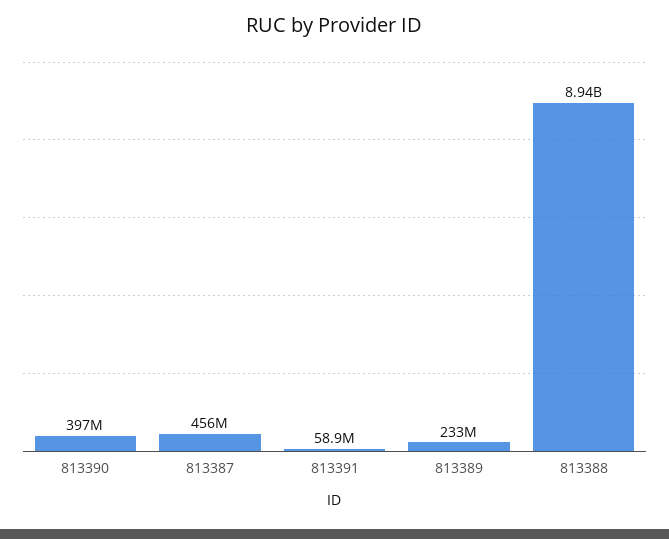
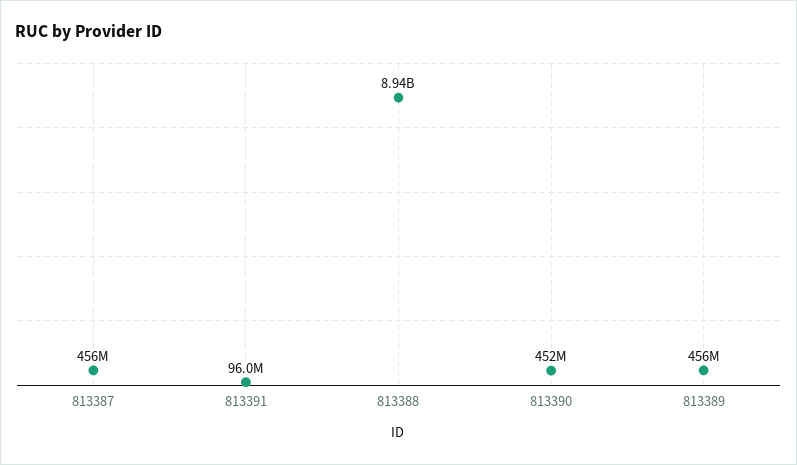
813390: 397000000 -> 452000000
813391: 58900000 -> 96000000
813389: 233000000 -> 456000000

